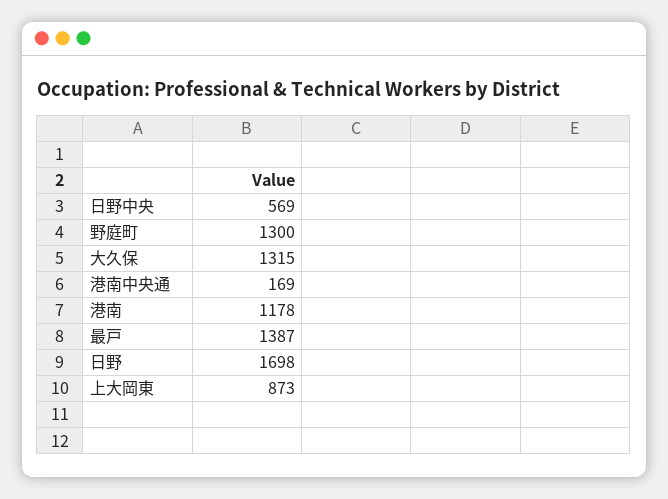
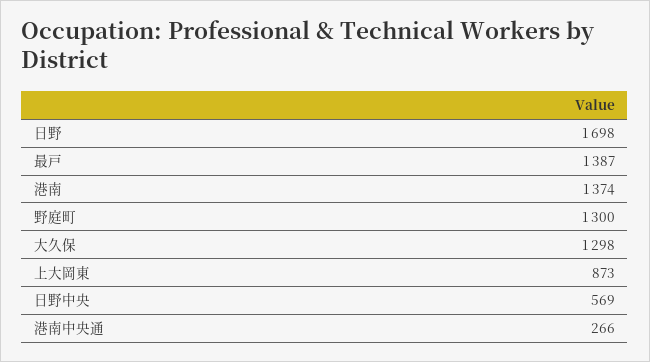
大久保: 1315 -> 1298
港南中央通: 169 -> 266
港南: 1178 -> 1374

